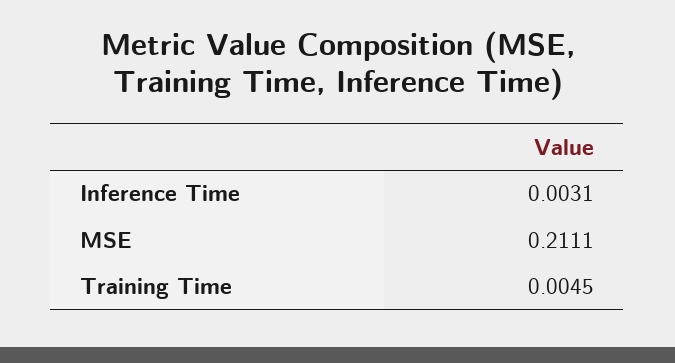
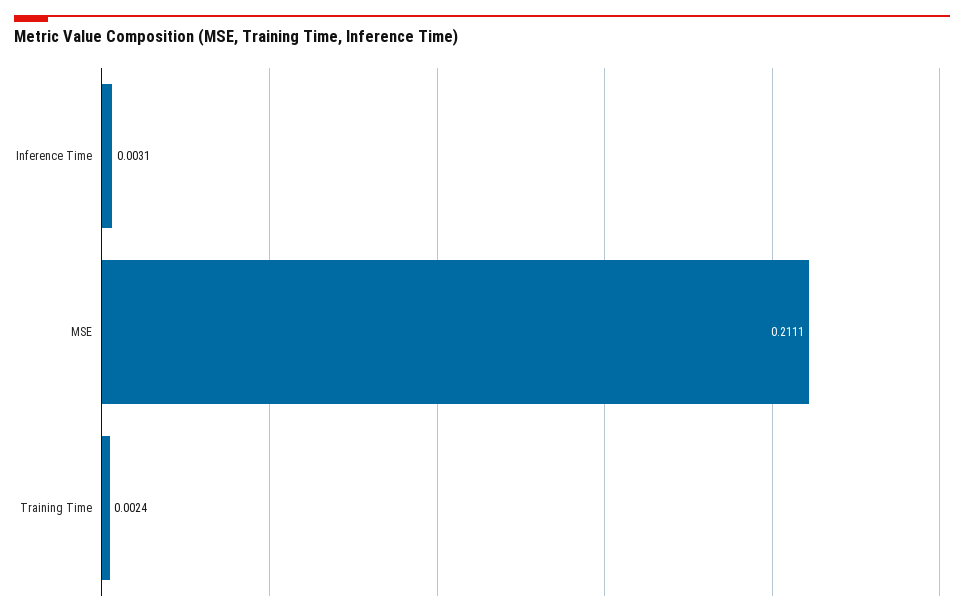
Training Time: 0.0045 -> 0.0024

